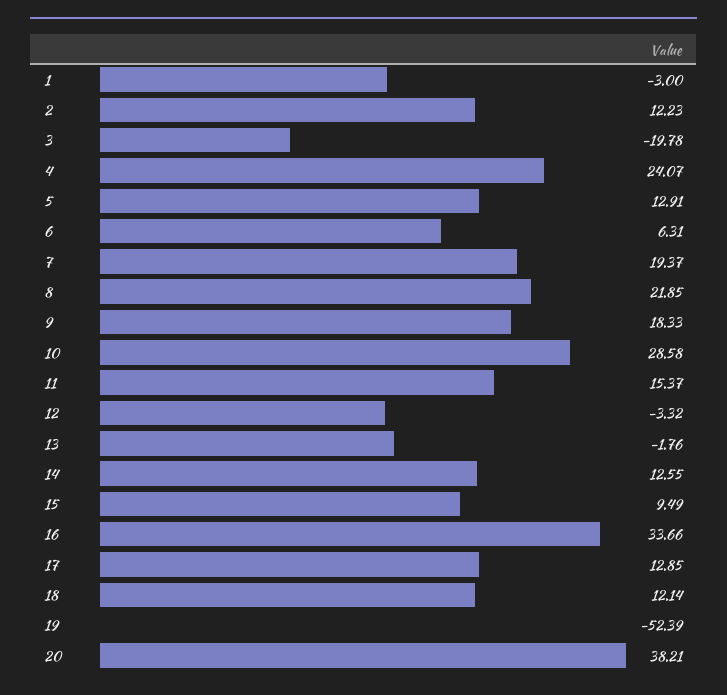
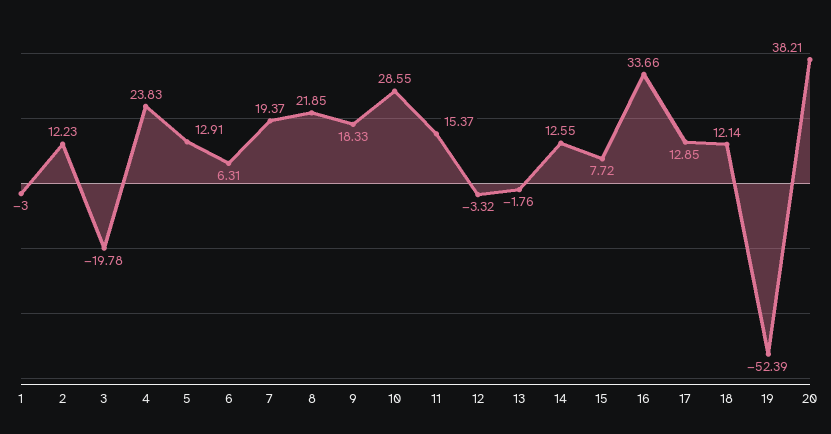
4: 24.07 -> 23.83
10: 28.58 -> 28.55
15: 9.49 -> 7.72

